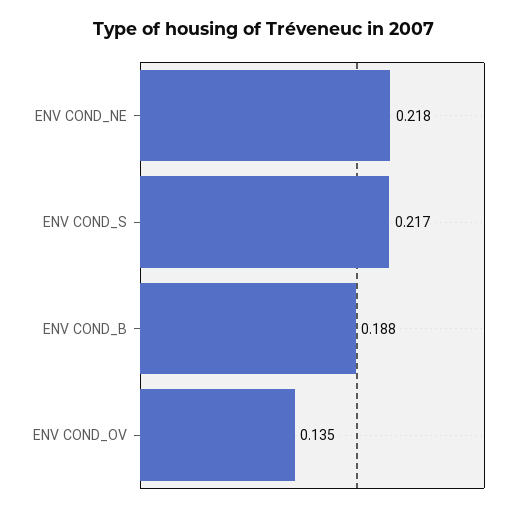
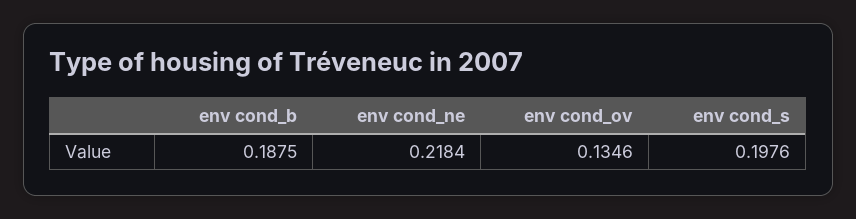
ENV COND_S: 0.217 -> 0.1976

